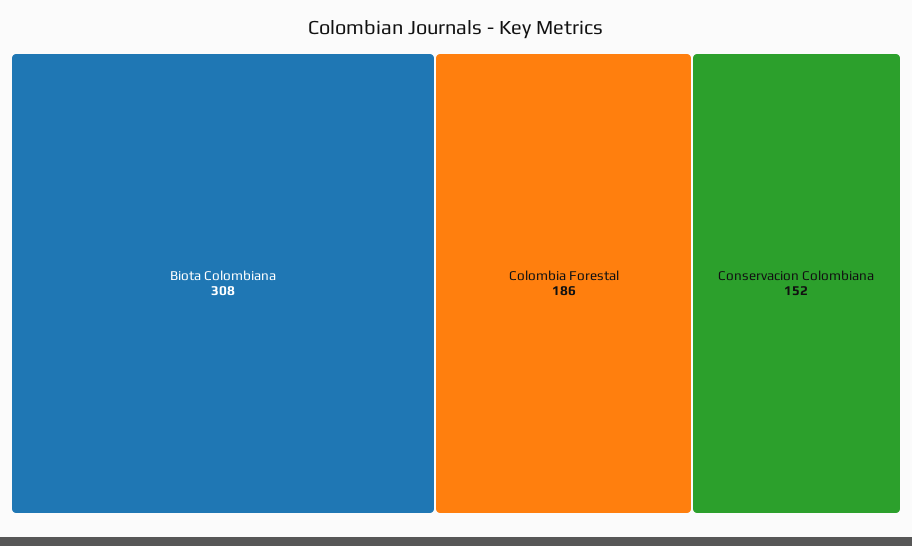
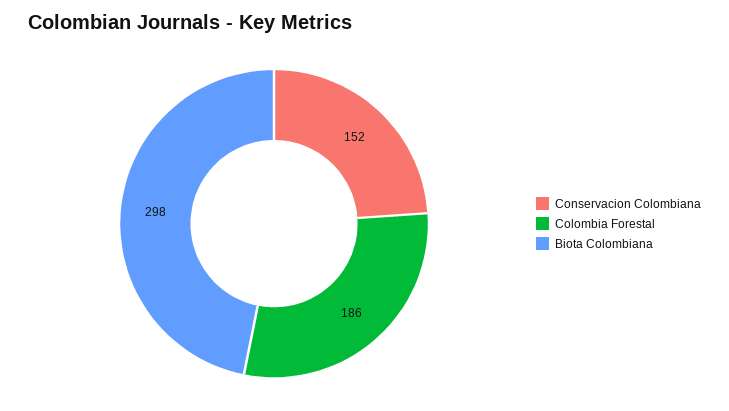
Biota Colombiana: 308 -> 298

